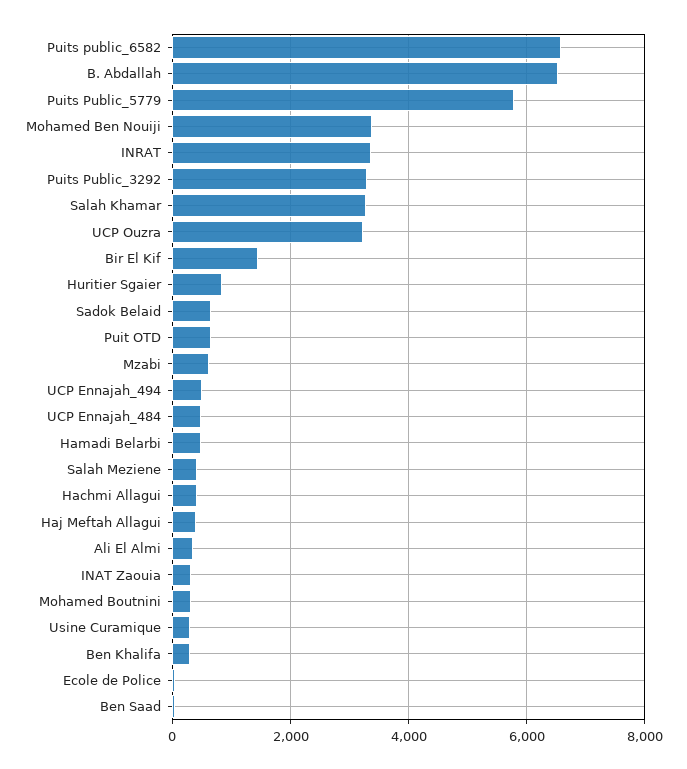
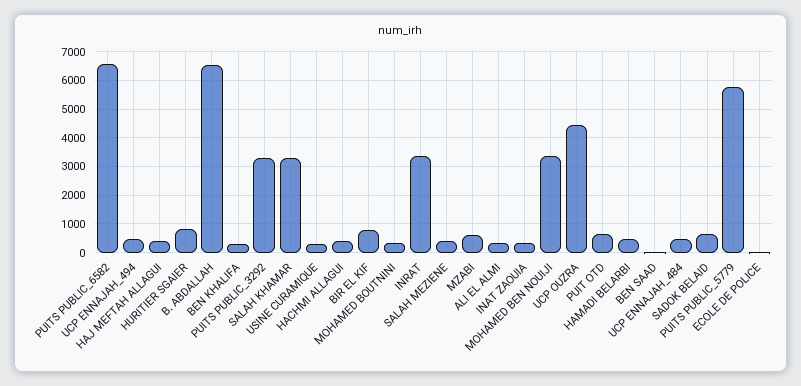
UCP Ouzra: 3200 -> 4500
Bir El Kif: 1400 -> 750

